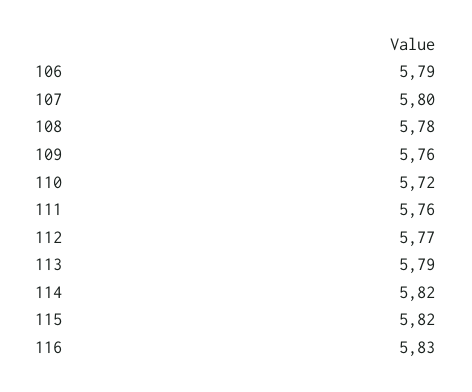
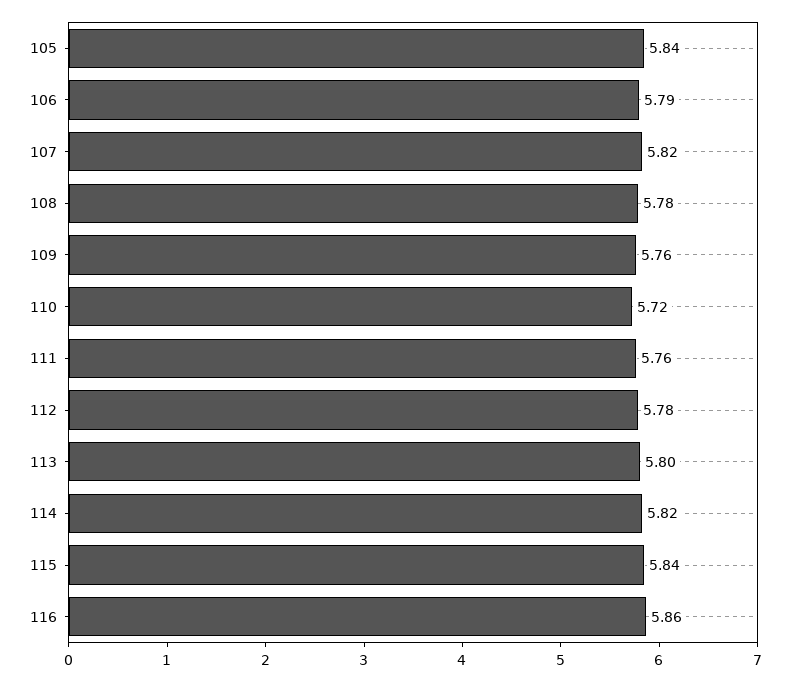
107: 5.8 -> 5.82
112: 5.77 -> 5.78
113: 5.79 -> 5.8
115: 5.82 -> 5.84
116: 5.83 -> 5.86
105: none -> 5.84

